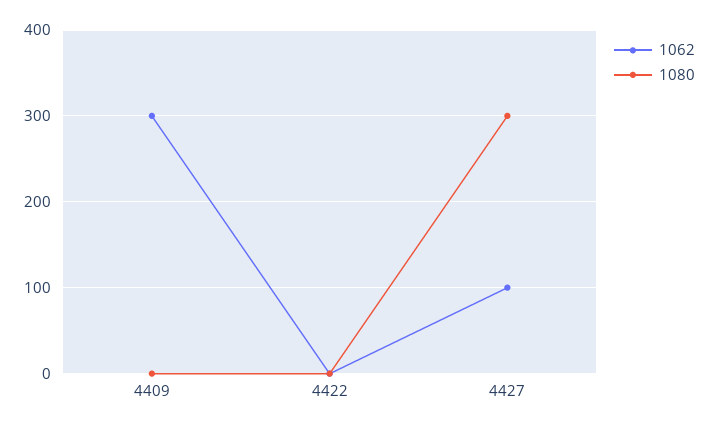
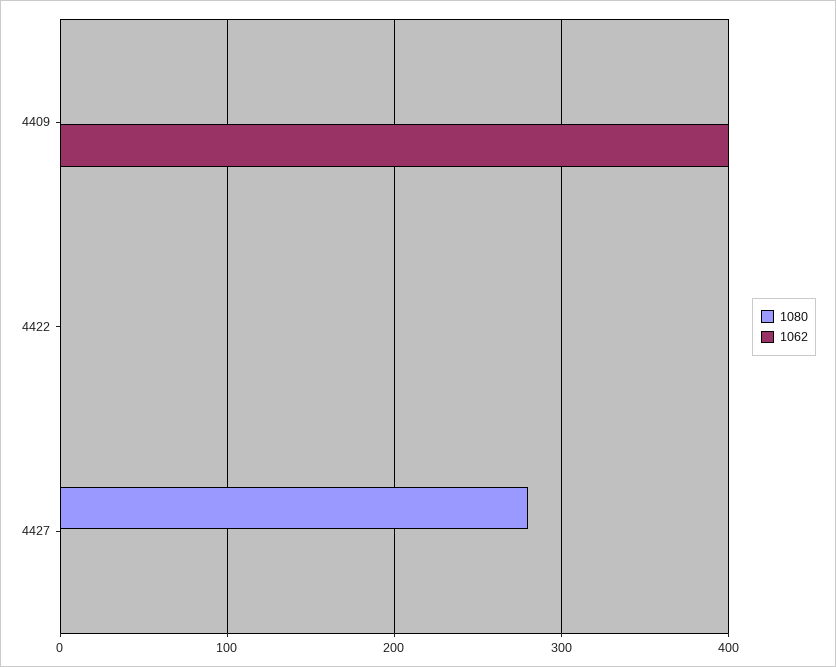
1062, 4409: 300 -> 400
1062, 4427: 100 -> 0
1080, 4427: 300 -> 280

